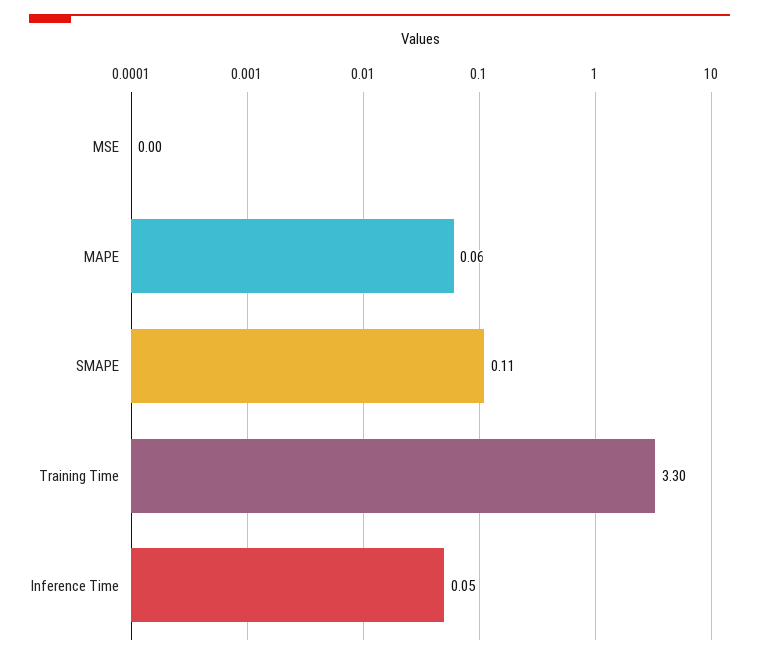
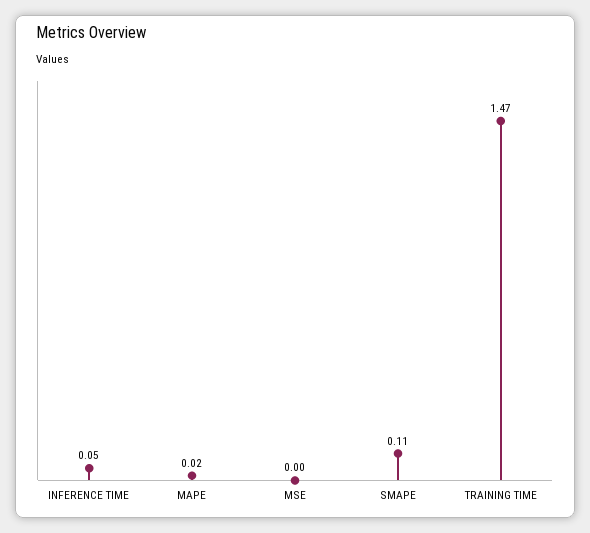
MAPE: 0.06 -> 0.02
Training Time: 3.3 -> 1.47

